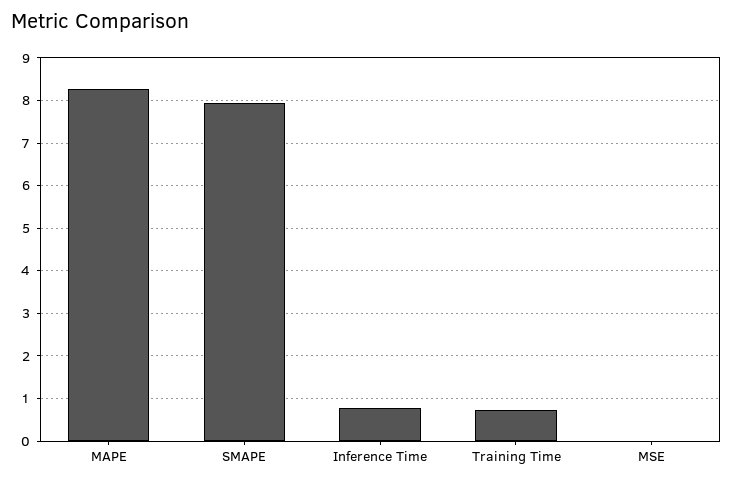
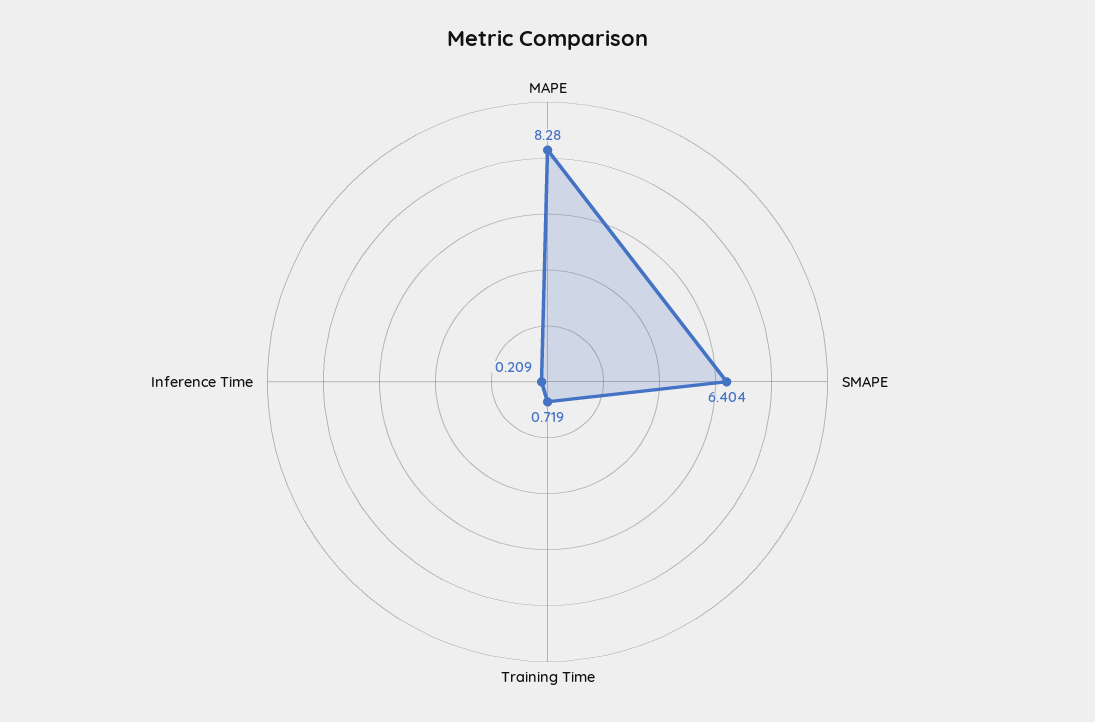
SMAPE: 8 -> 6.404
Inference Time: 0.8 -> 0.209
MSE: 0 -> none

